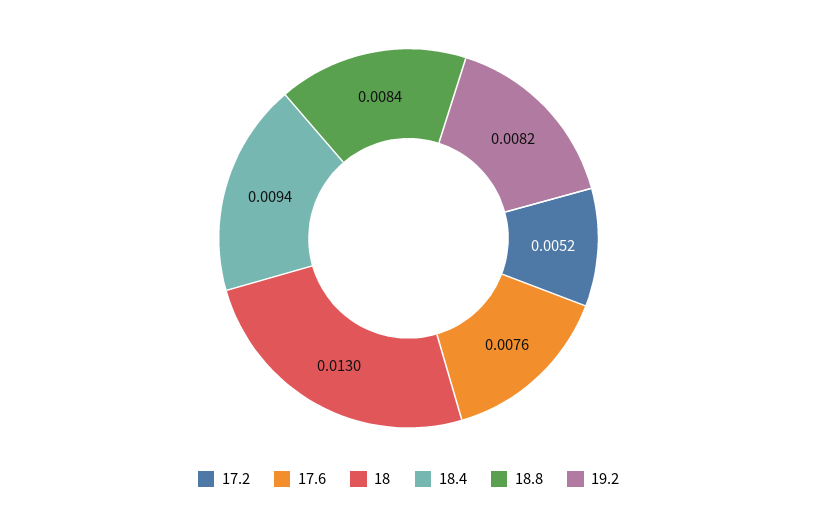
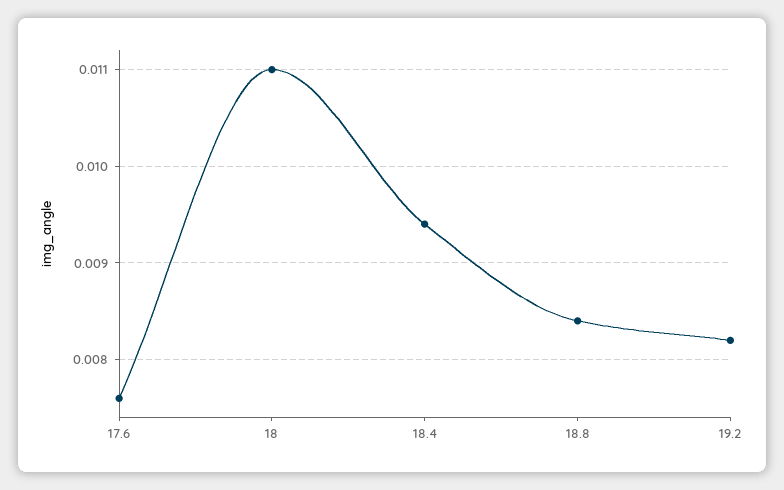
17.2: 0.0052 -> none
18: 0.013 -> 0.011

